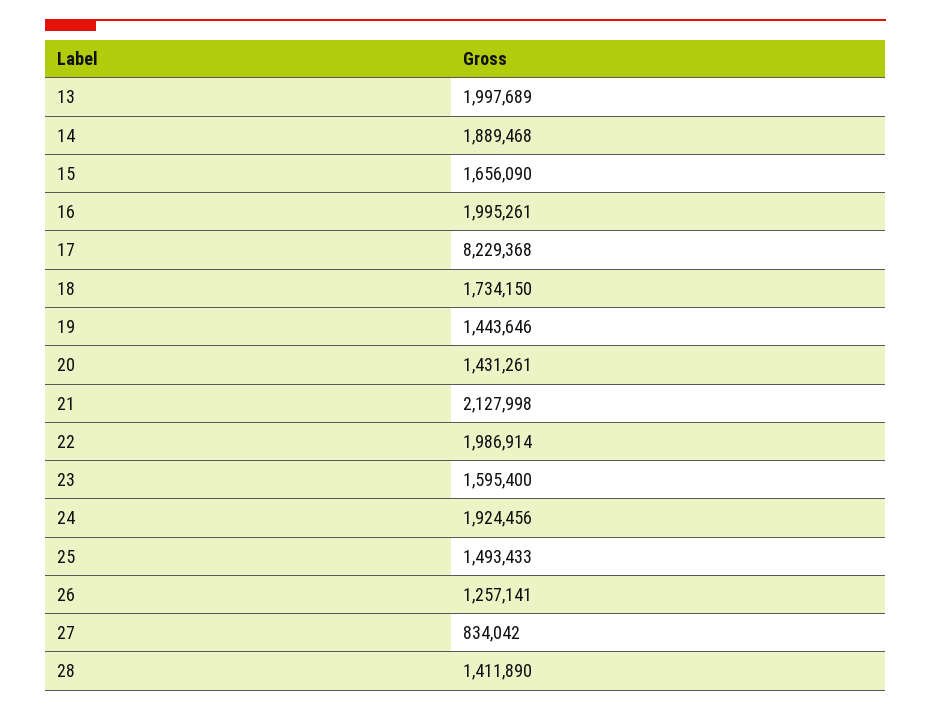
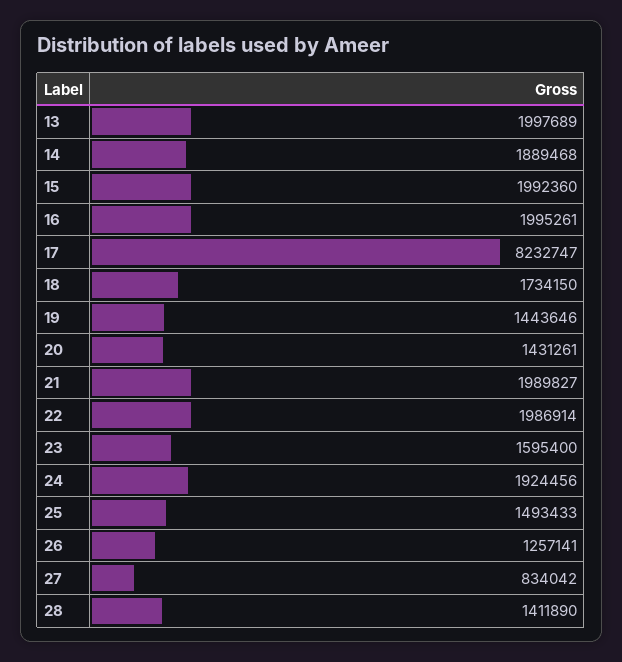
15: 1656090 -> 1992360
17: 8229368 -> 8232747
21: 2127998 -> 1989827

